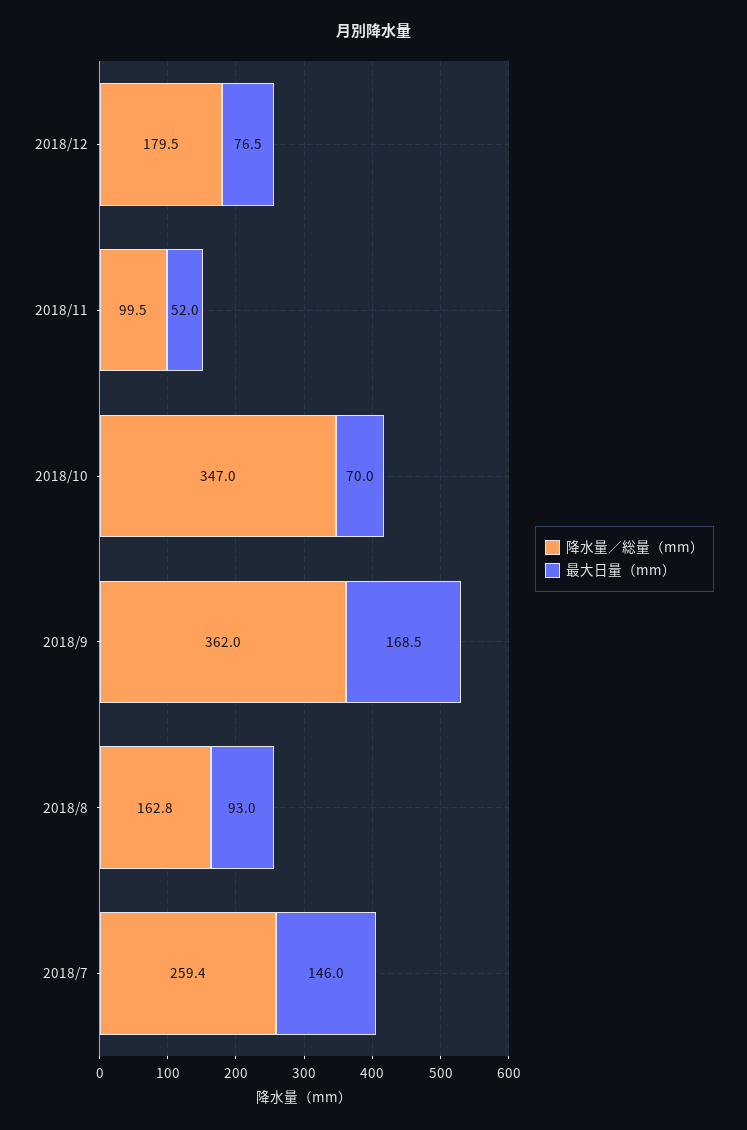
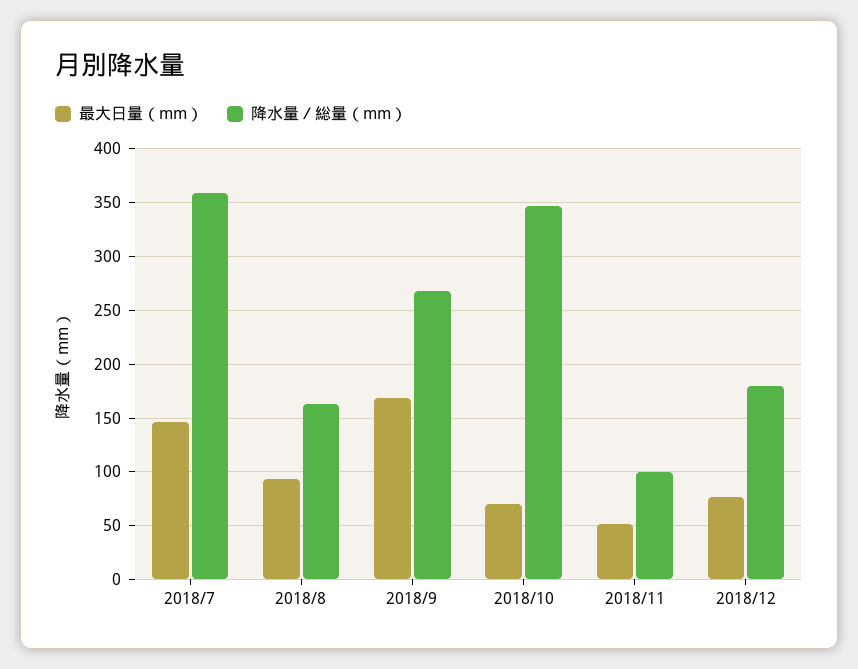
降水量／総量（mm）, 2018/9: 362 -> 270
降水量／総量（mm）, 2018/7: 259.4 -> 360

